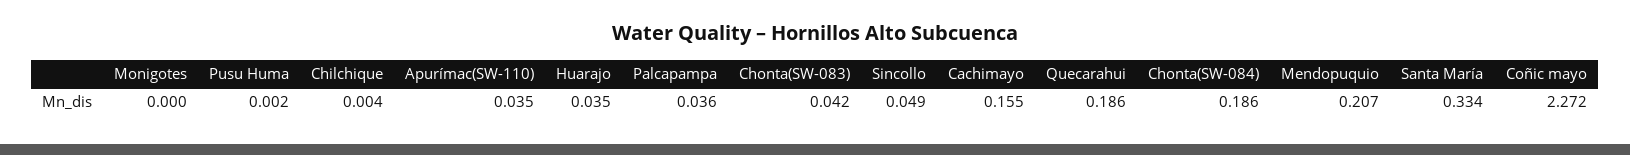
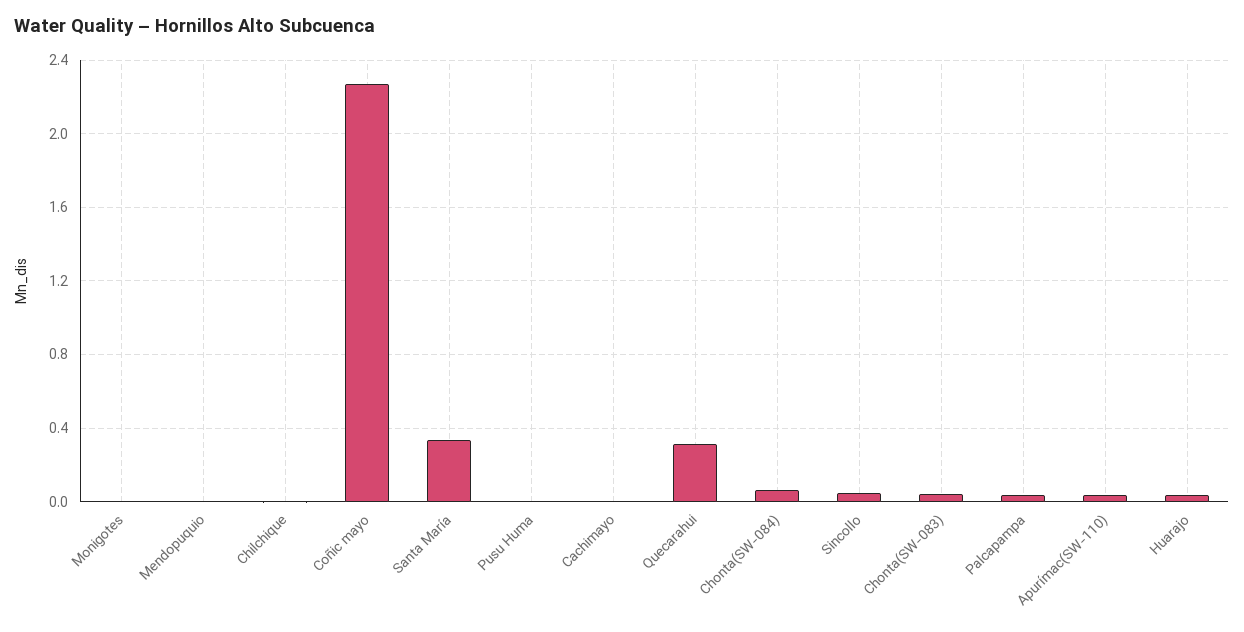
Cachimayo: 0.155 -> 0
Quecarahui: 0.186 -> 0.3
Chonta(SW-084): 0.186 -> 0.05
Mendopuquio: 0.207 -> 0

